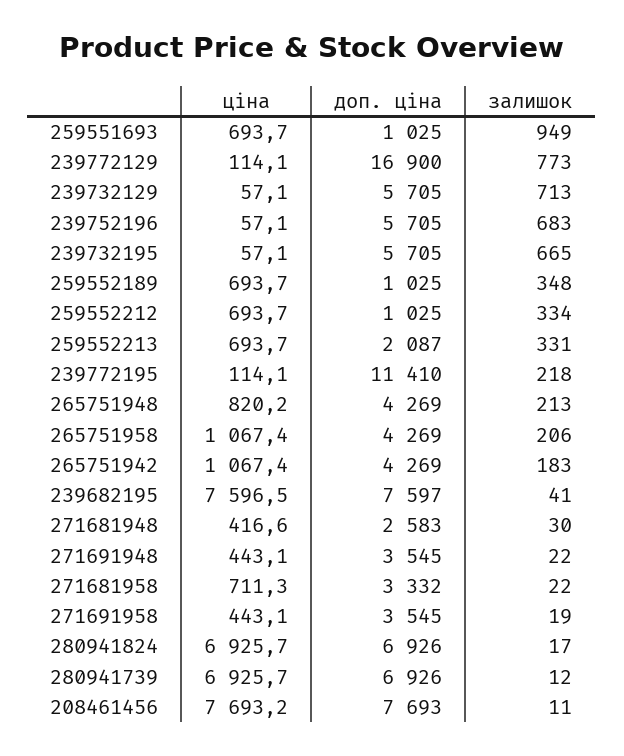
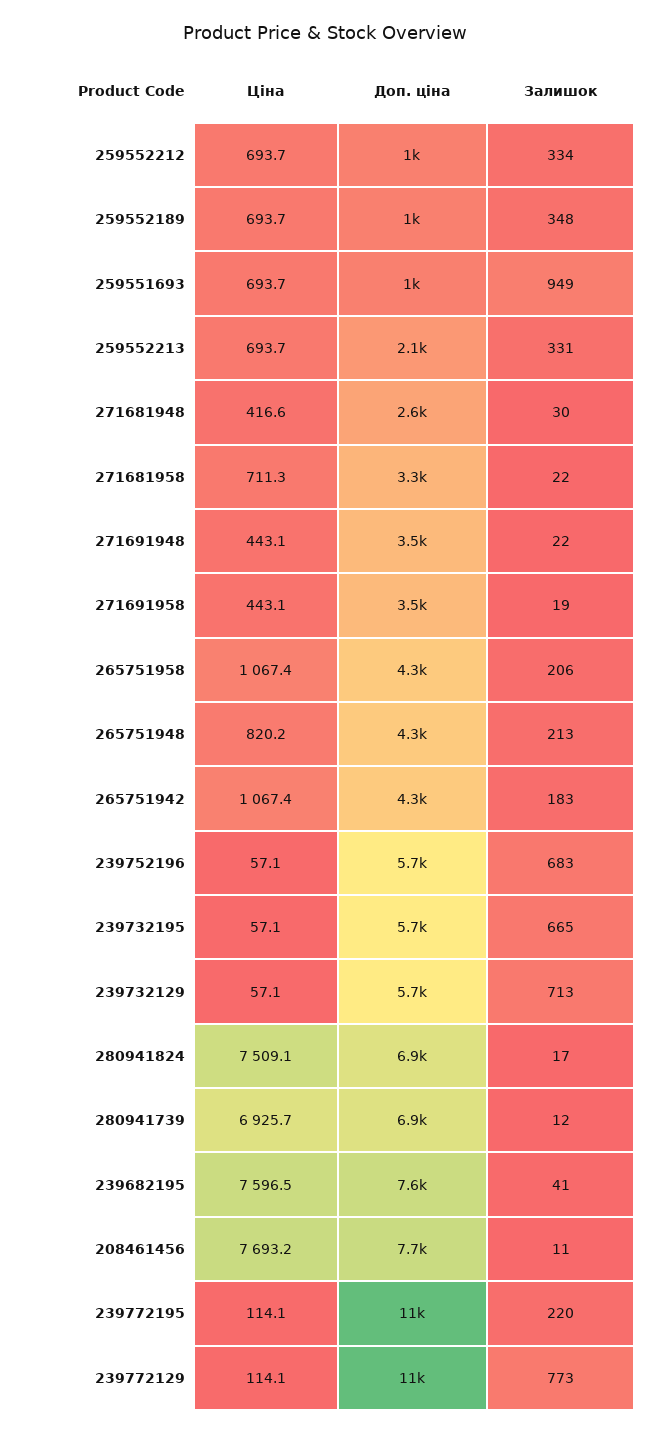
доп. ціна, 239772129: 16900 -> 11000
залишок, 239772195: 218 -> 220
ціна, 280941824: 6925.7 -> 7509.1

